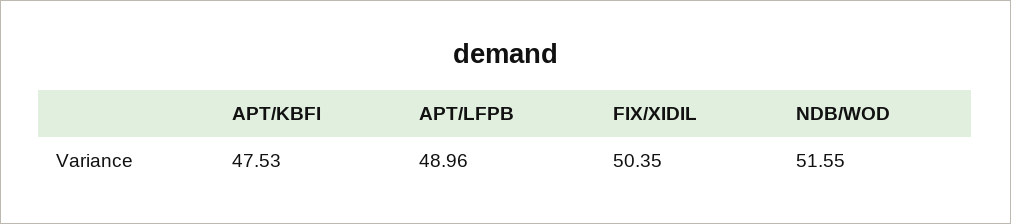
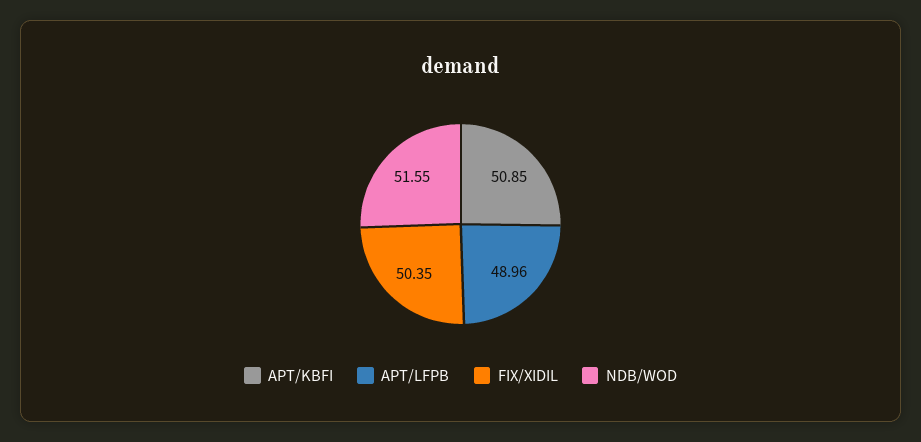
APT/KBFI: 47.53 -> 50.85

